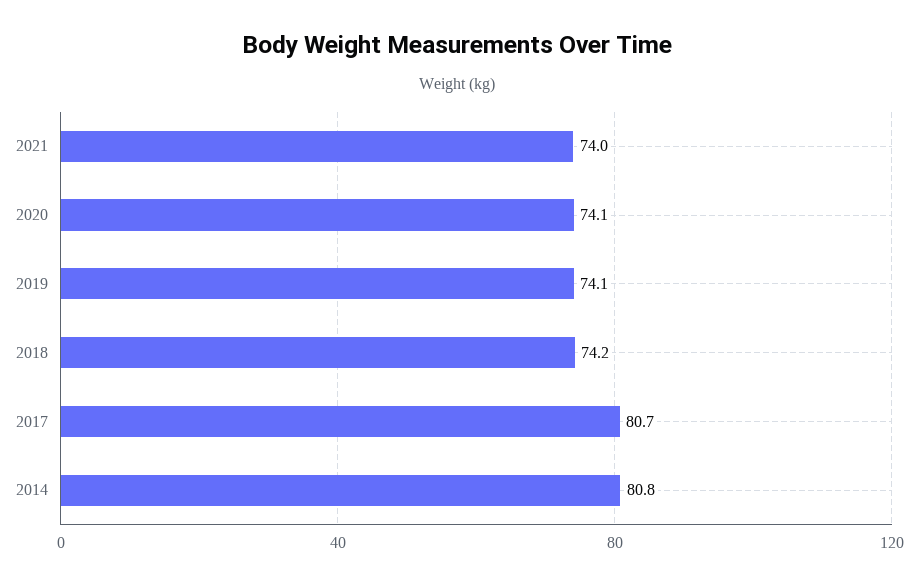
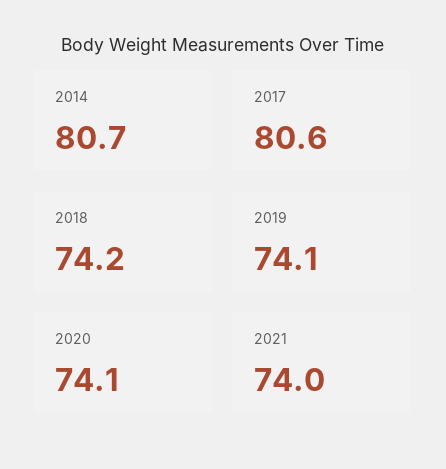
2017: 80.7 -> 80.6
2014: 80.8 -> 80.7

